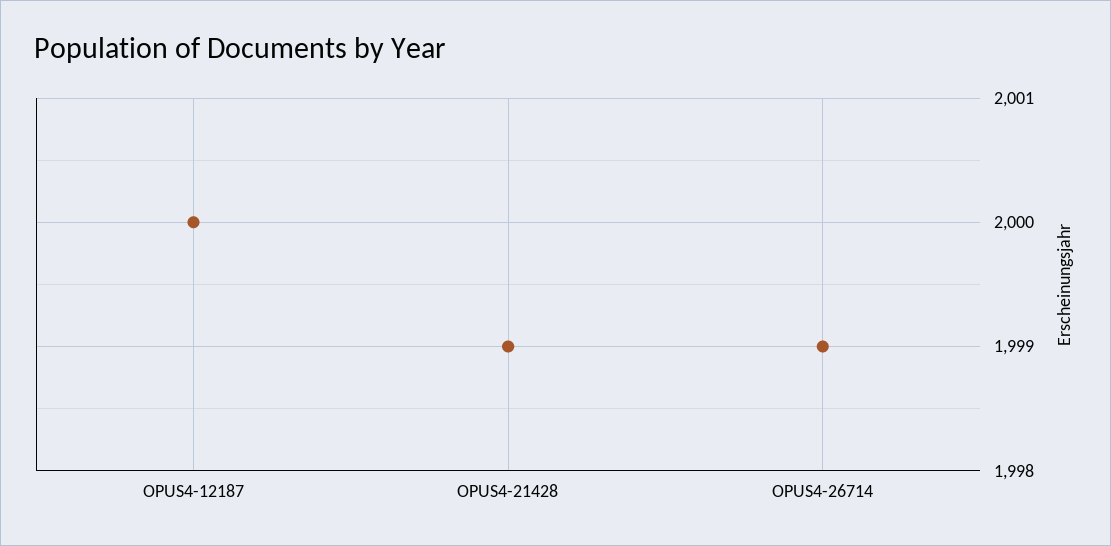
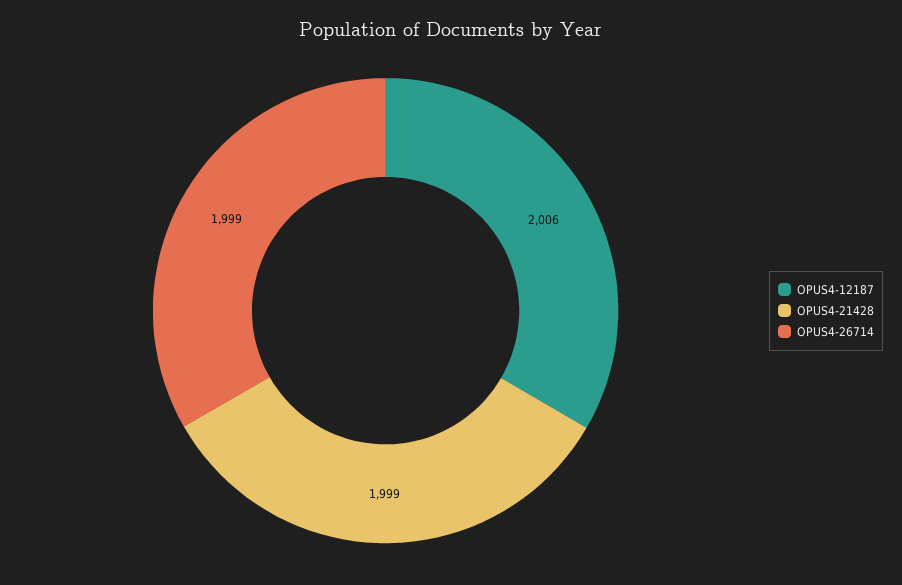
OPUS4-12187: 2000 -> 2006

